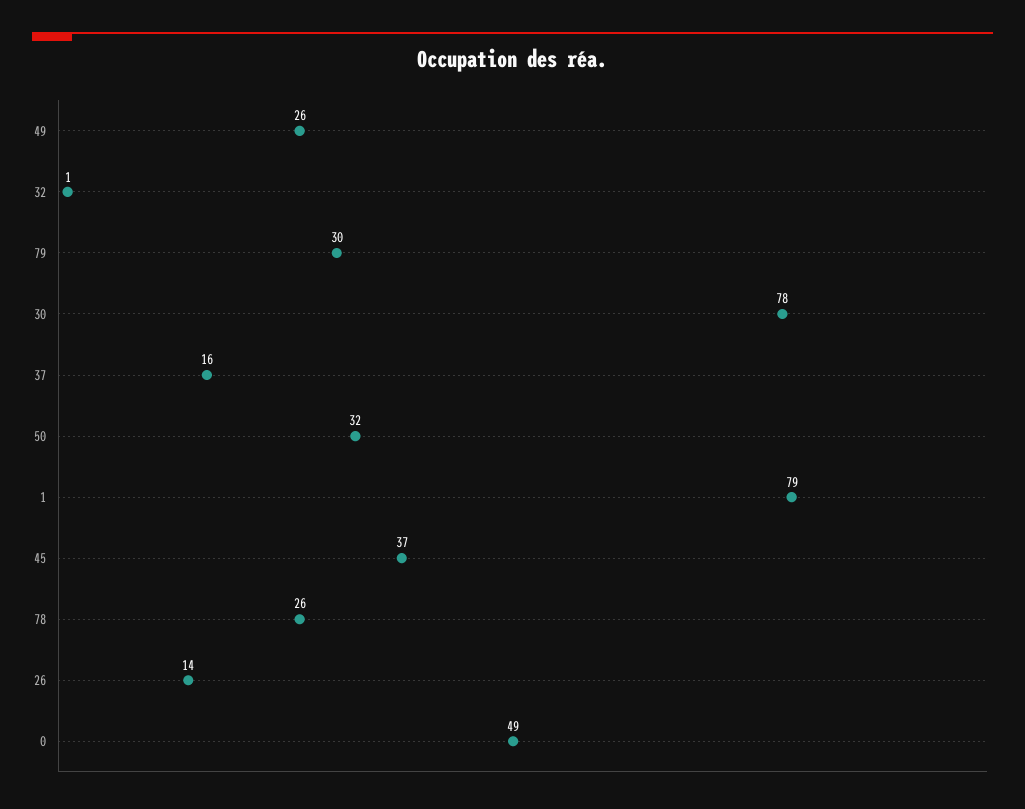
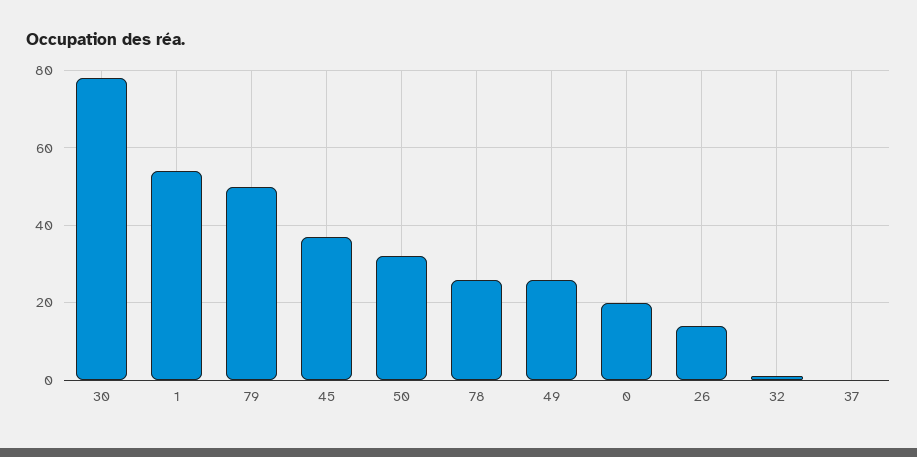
79: 30 -> 50
37: 16 -> 0
1: 79 -> 55
0: 49 -> 20

